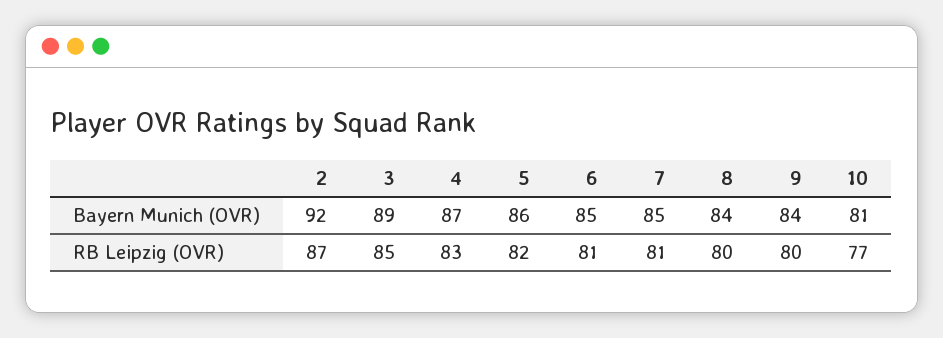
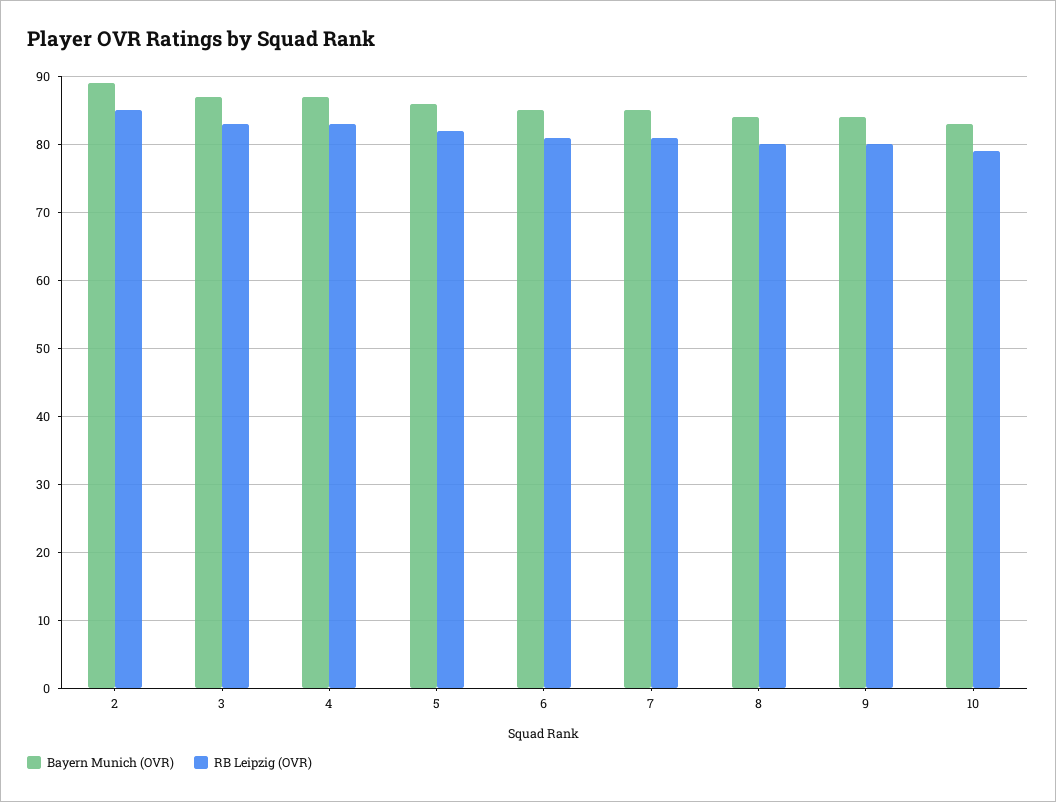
Bayern Munich (OVR), 2: 92 -> 89
Bayern Munich (OVR), 3: 89 -> 87
Bayern Munich (OVR), 10: 81 -> 83
RB Leipzig (OVR), 2: 87 -> 85
RB Leipzig (OVR), 3: 85 -> 83
RB Leipzig (OVR), 10: 77 -> 79

